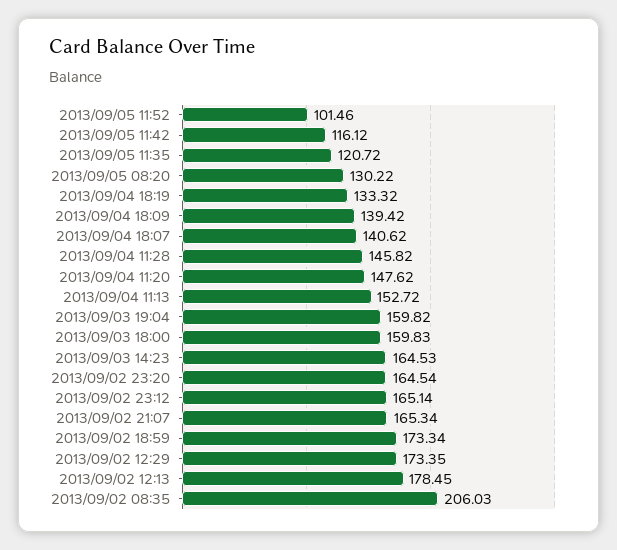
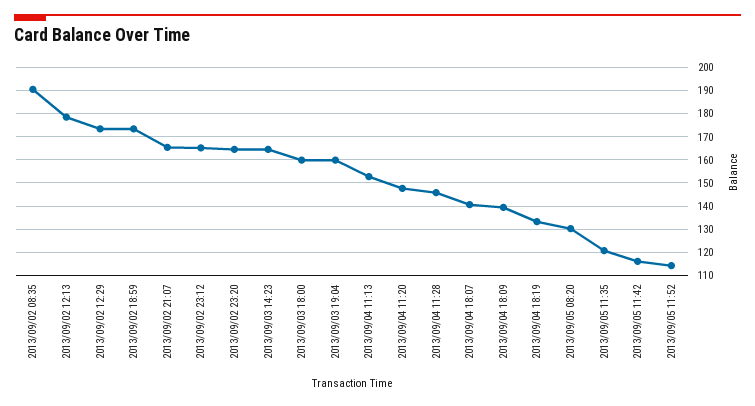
2013/09/05 11:52: 101.46 -> 115
2013/09/02 08:35: 206.03 -> 190

